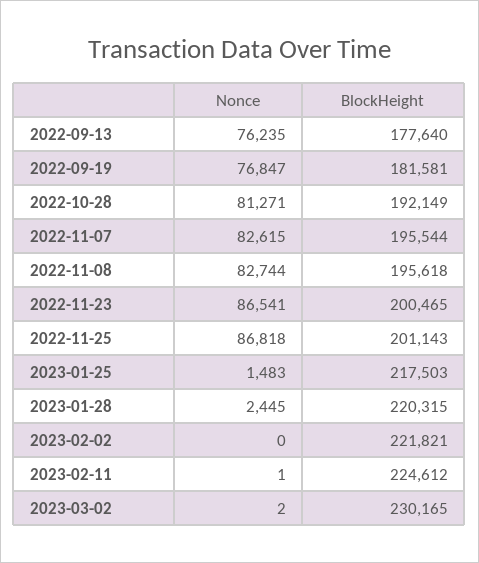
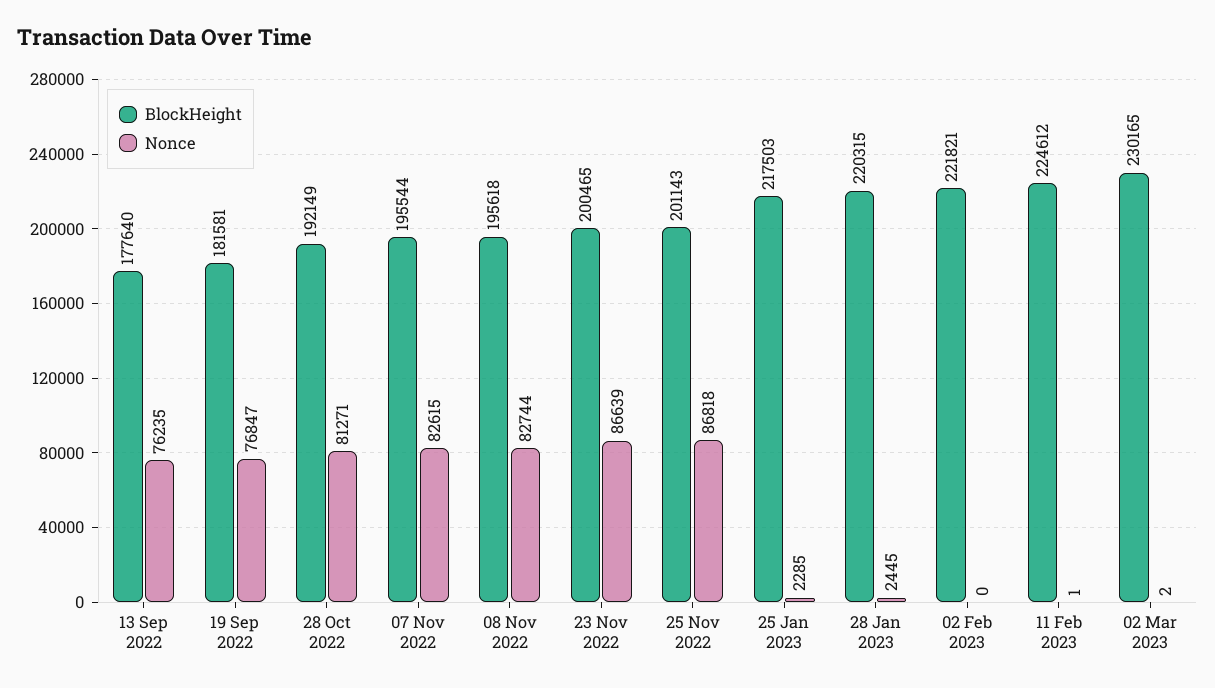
Nonce, 2022-11-23: 86541 -> 86639
Nonce, 2023-01-25: 1483 -> 2285

